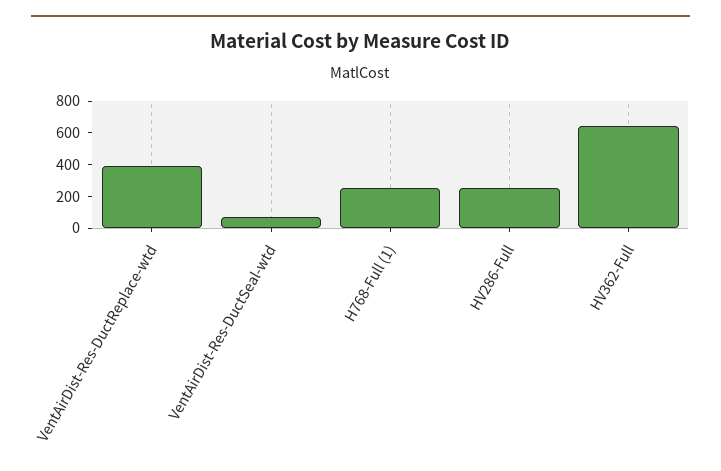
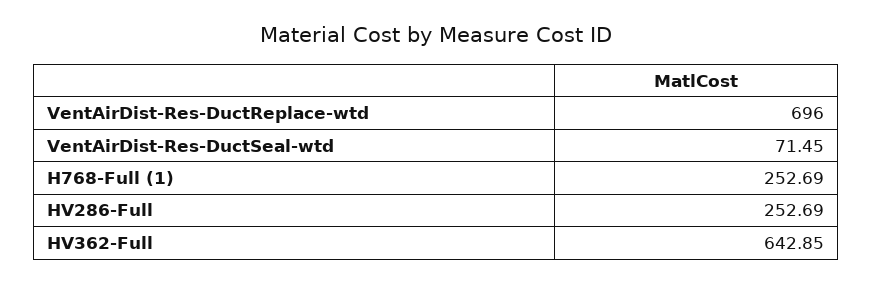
VentAirDist-Res-DuctReplace-wtd: 400 -> 696

